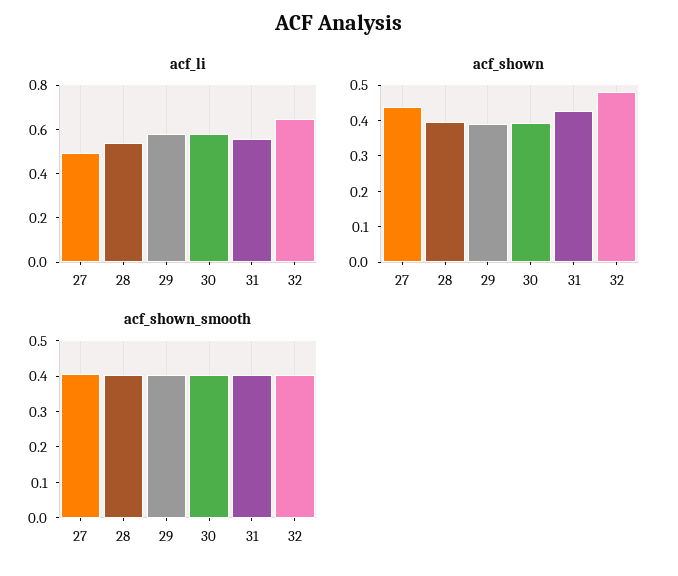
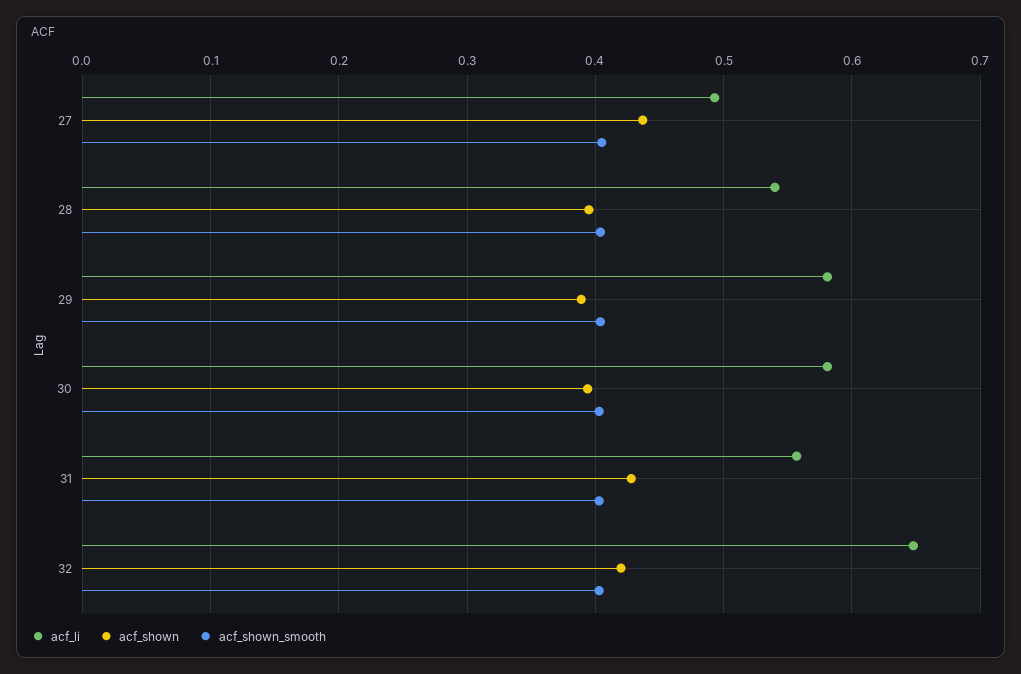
acf_shown, 32: 0.475 -> 0.42

